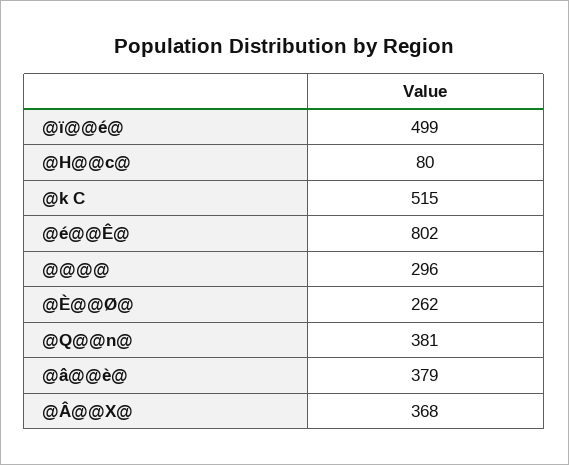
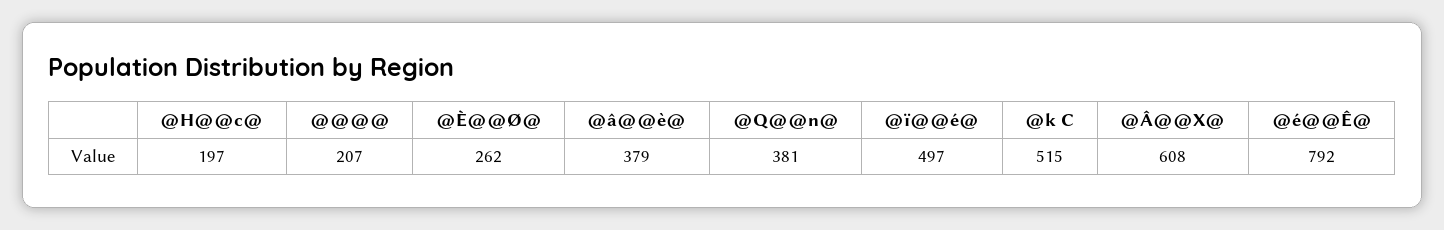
@ï@@é@: 499 -> 497
@H@@c@: 80 -> 197
@é@@Ê@: 802 -> 792
@@@@: 296 -> 207
@Â@@X@: 368 -> 608

